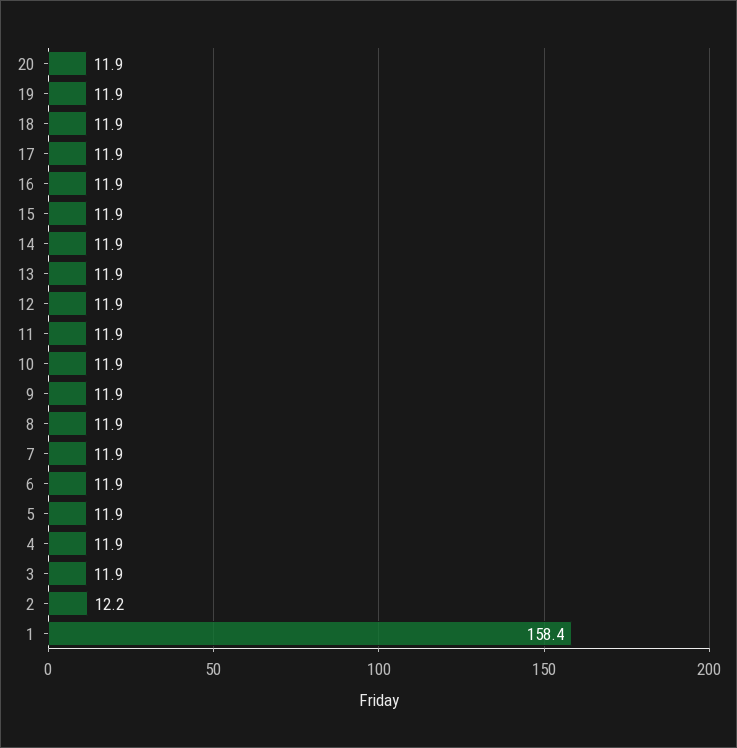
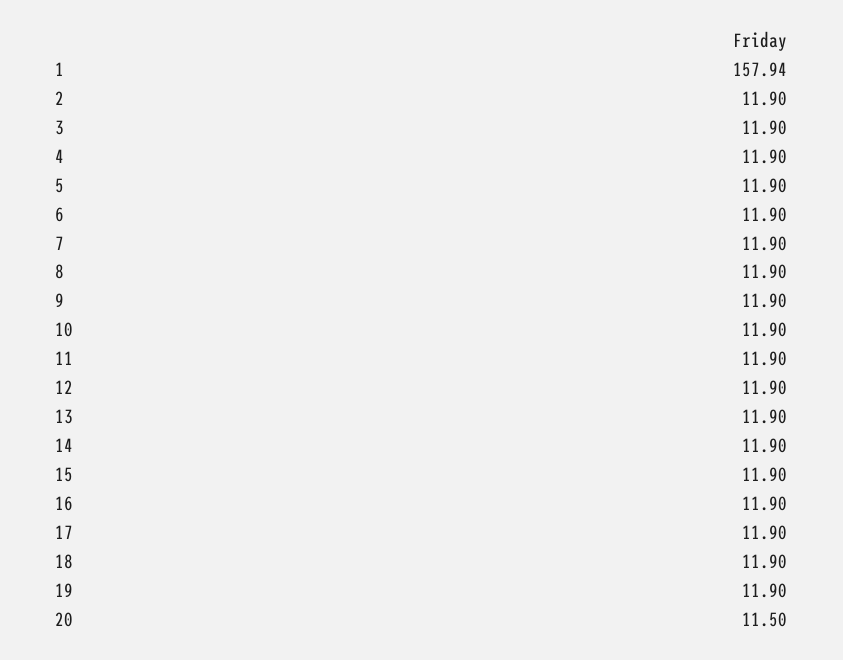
20: 11.9 -> 11.5
2: 12.2 -> 11.9
1: 158.4 -> 157.94

